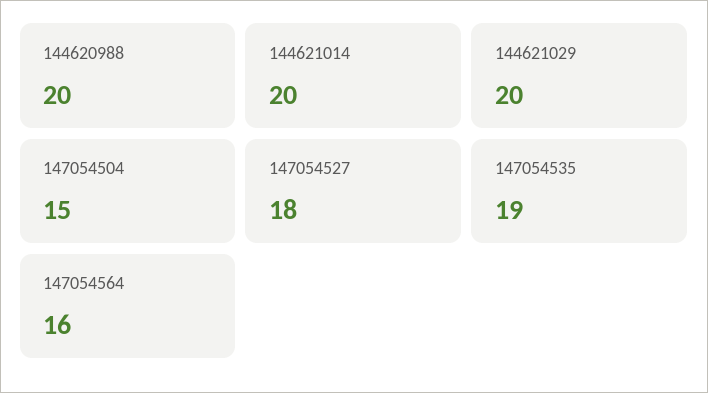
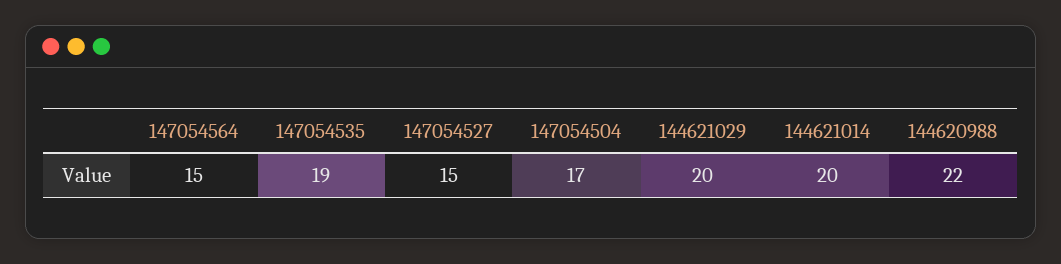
144620988: 20 -> 22
147054504: 15 -> 17
147054527: 18 -> 15
147054564: 16 -> 15

